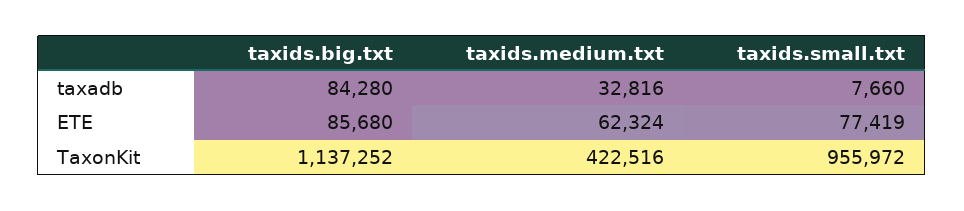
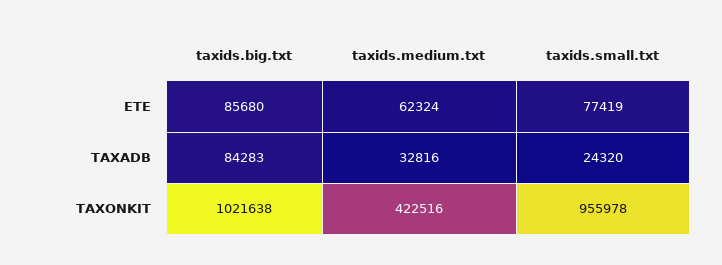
taxids.big.txt, taxadb: 84280 -> 84283
taxids.small.txt, taxadb: 7660 -> 24320
taxids.big.txt, TaxonKit: 1137252 -> 1021638
taxids.small.txt, TaxonKit: 955972 -> 955978

